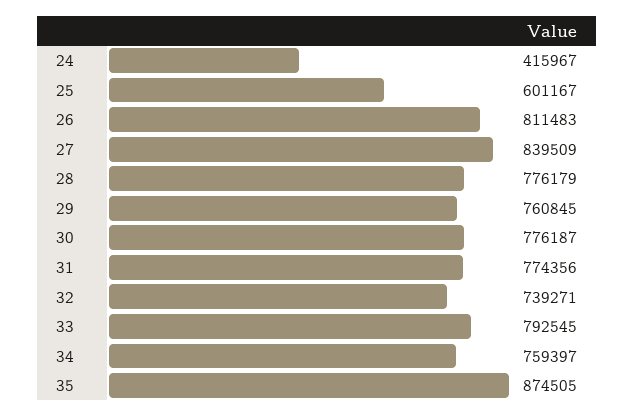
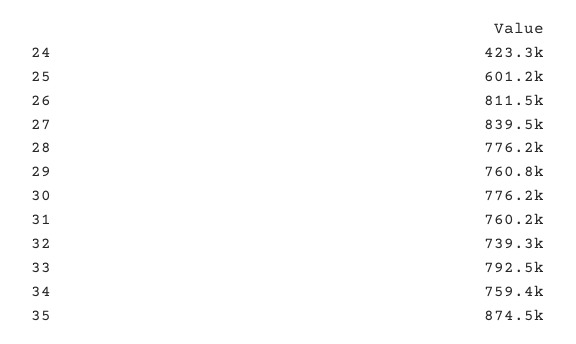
24: 415967 -> 423300
31: 774356 -> 760200

